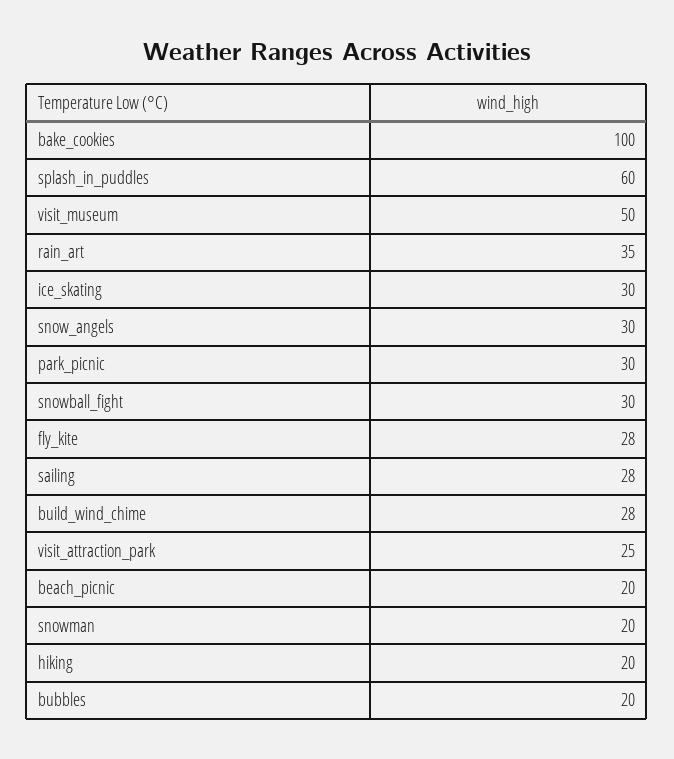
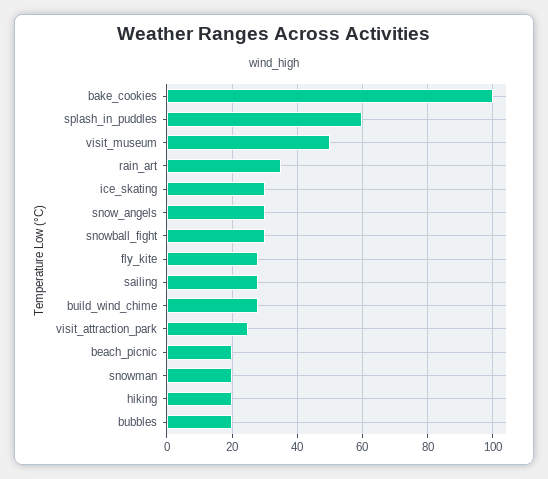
park_picnic: 30 -> none

